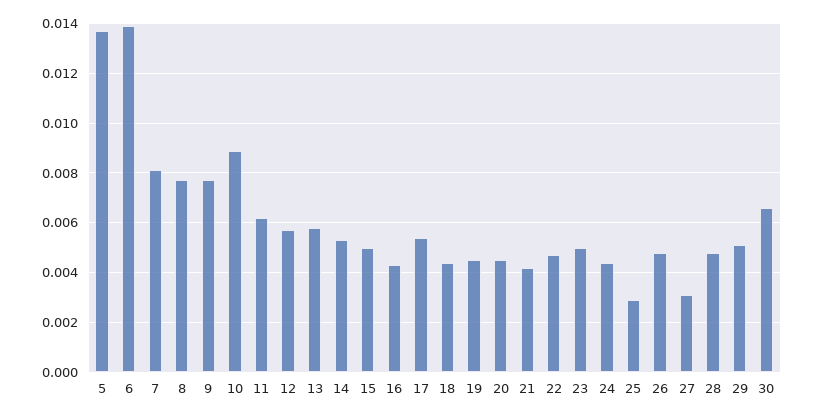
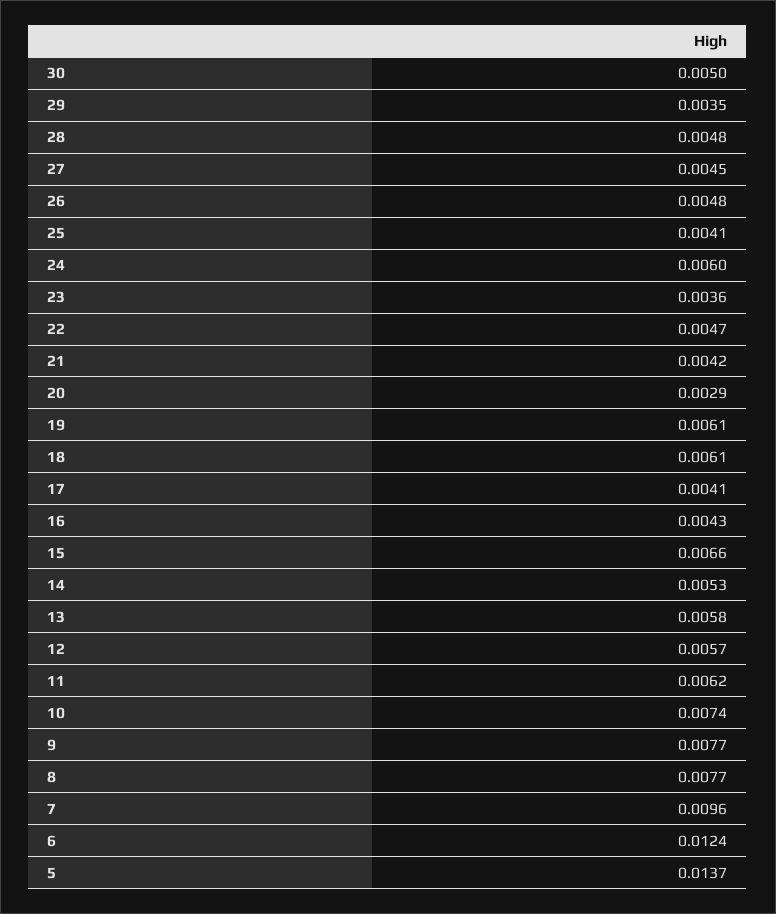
6: 0.014 -> 0.0124
7: 0.008 -> 0.0096
10: 0.009 -> 0.0074
15: 0.005 -> 0.0066
17: 0.0055 -> 0.0041
18: 0.0045 -> 0.0061
19: 0.0045 -> 0.0061
20: 0.0045 -> 0.0029
23: 0.005 -> 0.0036
24: 0.0045 -> 0.006
25: 0.003 -> 0.0041
27: 0.003 -> 0.0045
29: 0.005 -> 0.0035
30: 0.0065 -> 0.005

